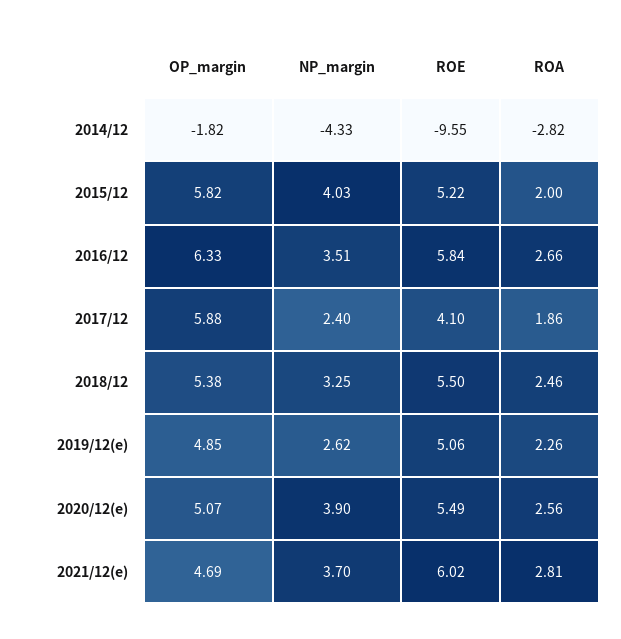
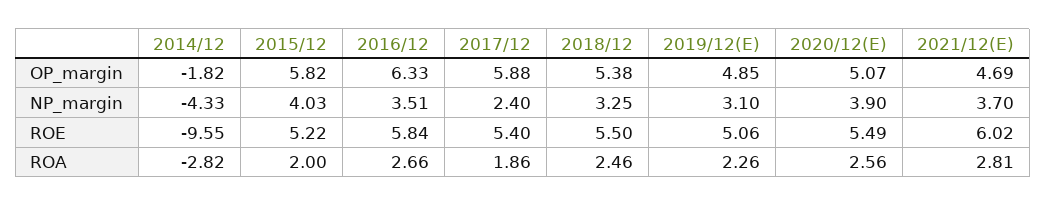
ROE, 2017/12: 4.1 -> 5.4
NP_margin, 2019/12(e): 2.62 -> 3.1

